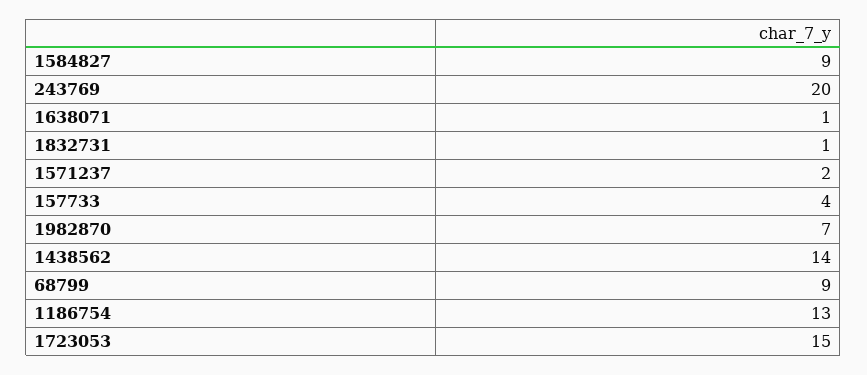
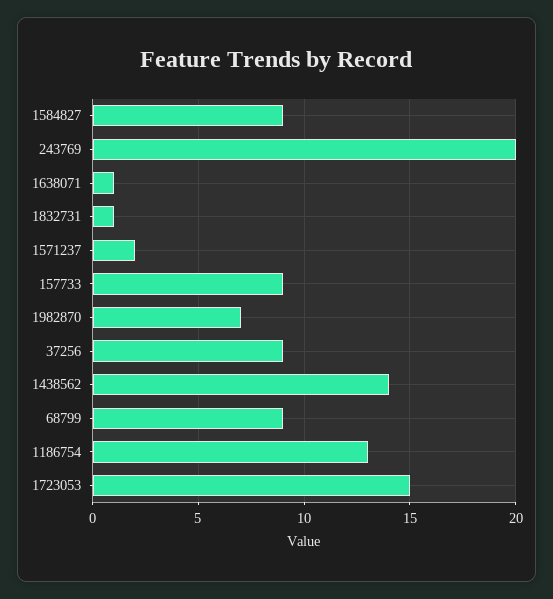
157733: 4 -> 9
37256: none -> 9

